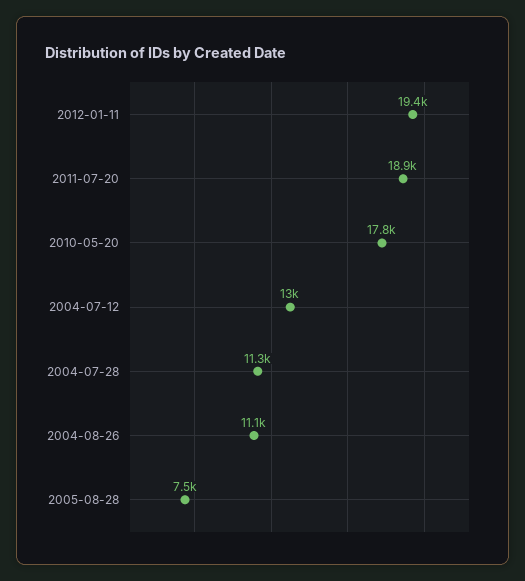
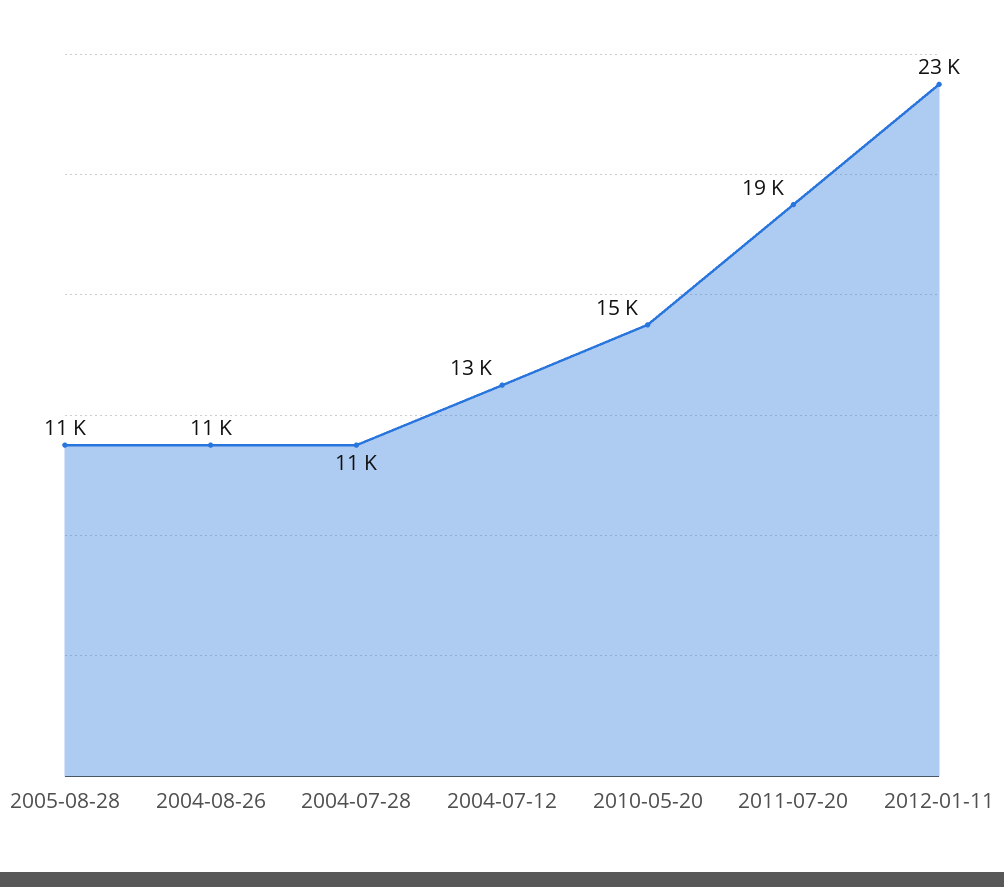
2012-01-11: 19400 -> 23000
2010-05-20: 17800 -> 15000
2005-08-28: 7500 -> 11000

